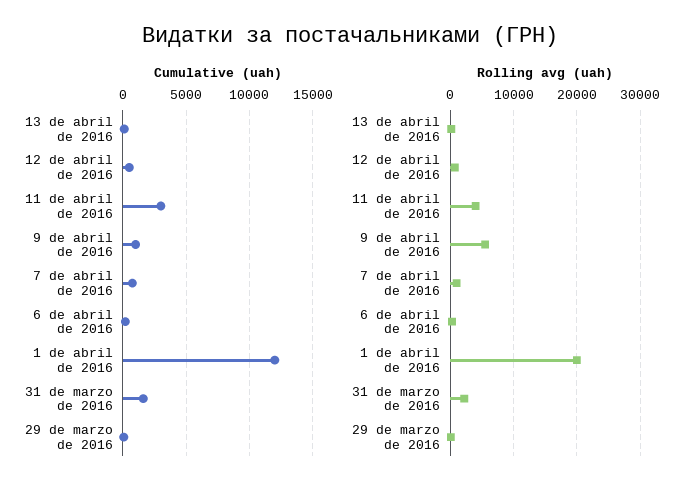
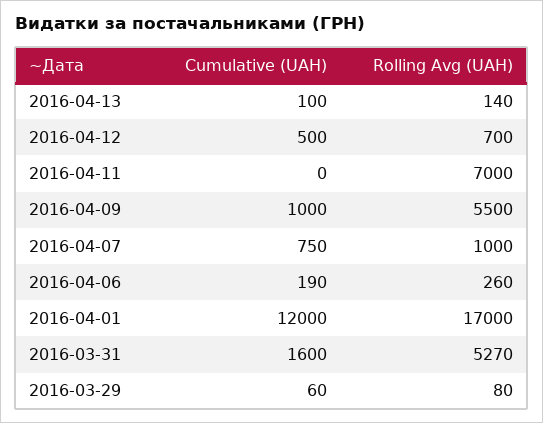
Cumulative (uah), 11 de abril de 2016: 3000 -> 0
Rolling avg (uah), 11 de abril de 2016: 4000 -> 7000
Rolling avg (uah), 1 de abril de 2016: 20000 -> 17000
Rolling avg (uah), 31 de marzo de 2016: 2000 -> 5270

